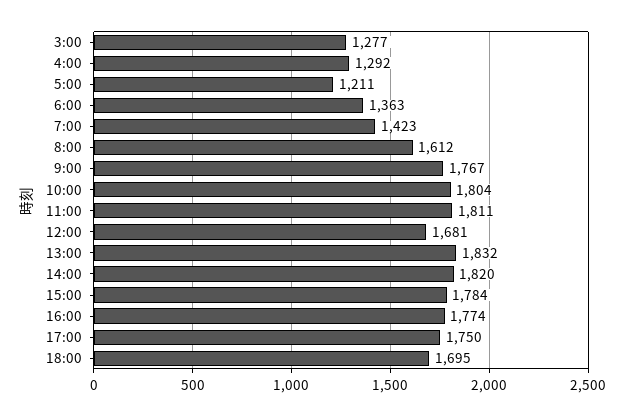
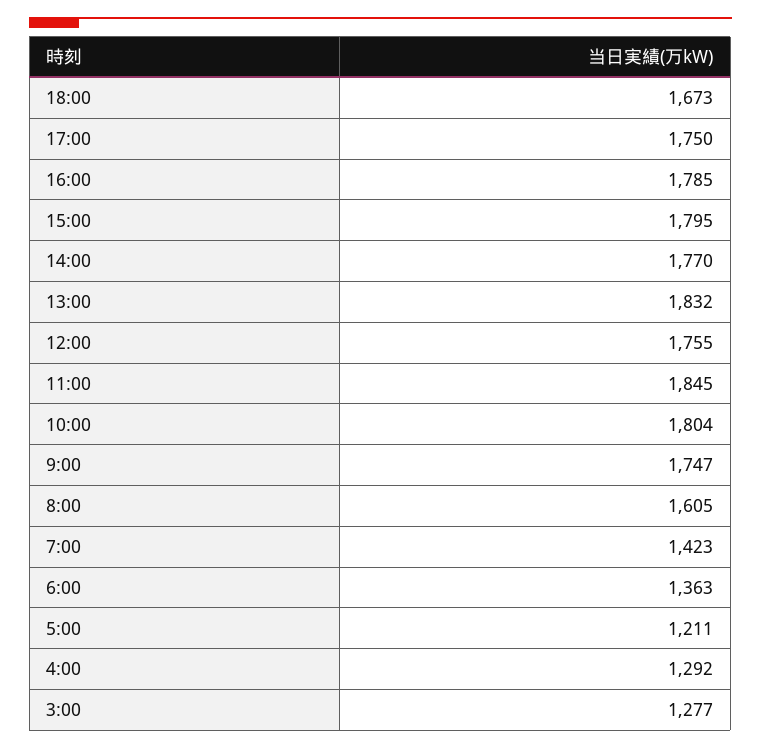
8:00: 1612 -> 1605
9:00: 1767 -> 1747
11:00: 1811 -> 1845
12:00: 1681 -> 1755
14:00: 1820 -> 1770
15:00: 1784 -> 1795
16:00: 1774 -> 1785
18:00: 1695 -> 1673

